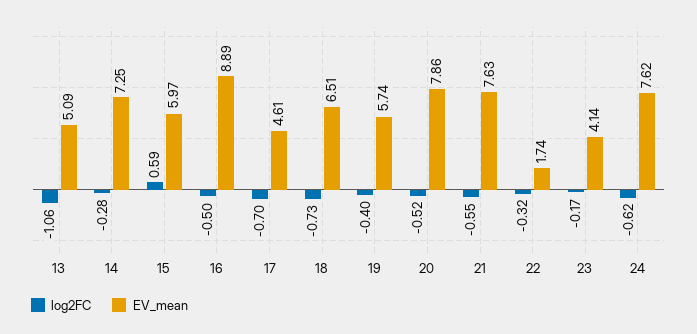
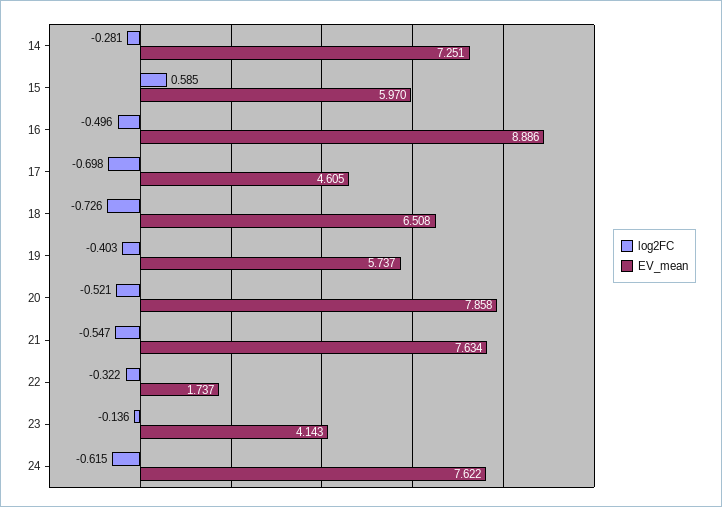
log2FC, 13: -1.06 -> none
EV_mean, 13: 5.09 -> none
log2FC, 23: -0.17 -> -0.136

